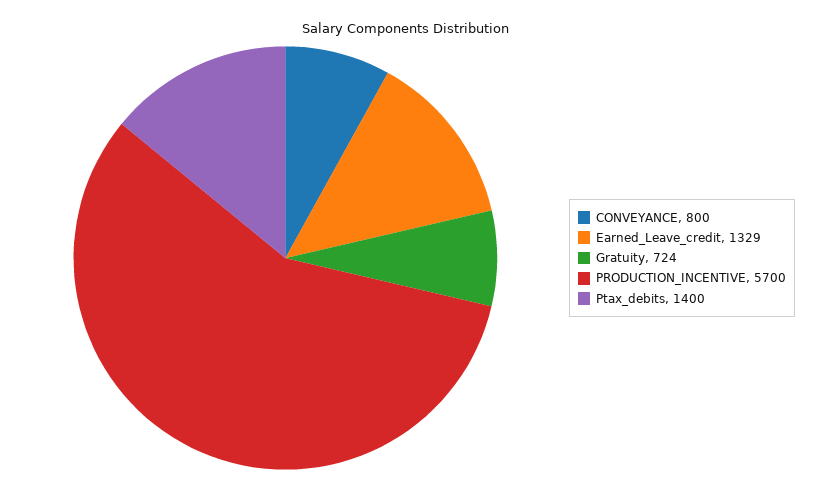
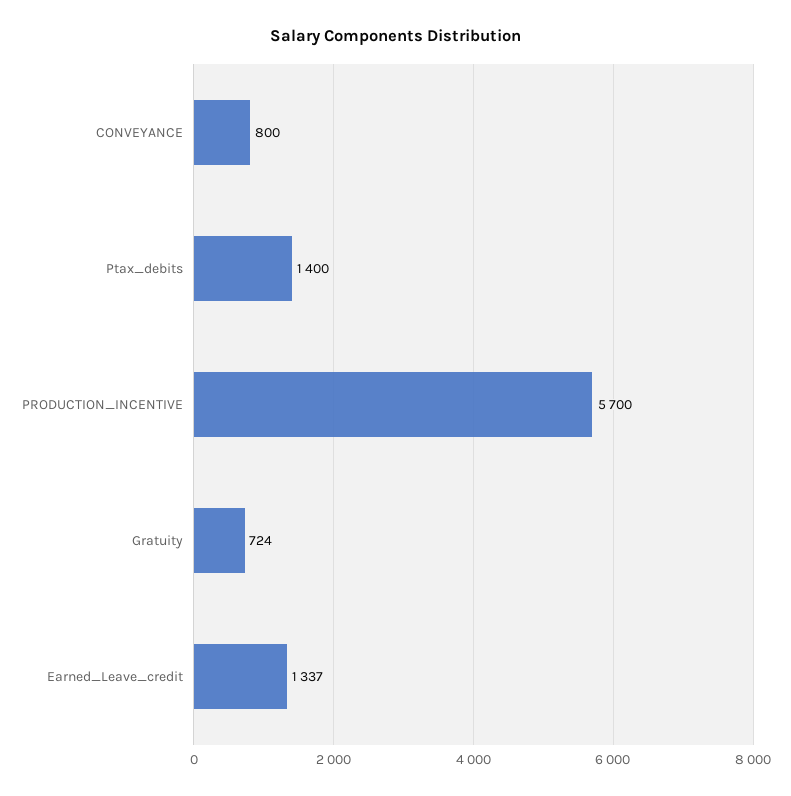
Earned_Leave_credit: 1329 -> 1337

